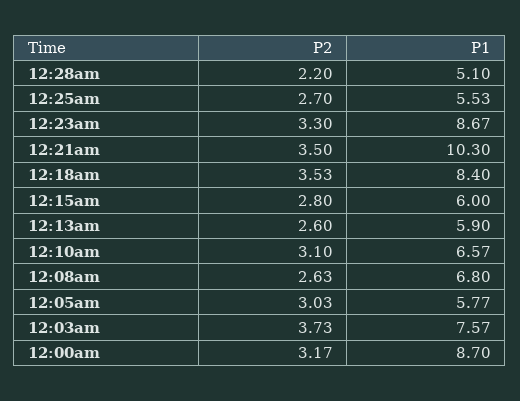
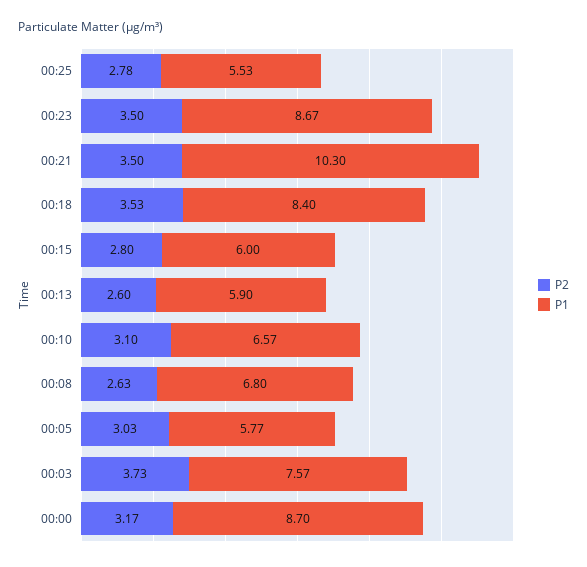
P2, 12:28am: 2.2 -> none
P1, 12:28am: 5.1 -> none
P2, 12:25am: 2.7 -> 2.78
P2, 12:23am: 3.3 -> 3.5

